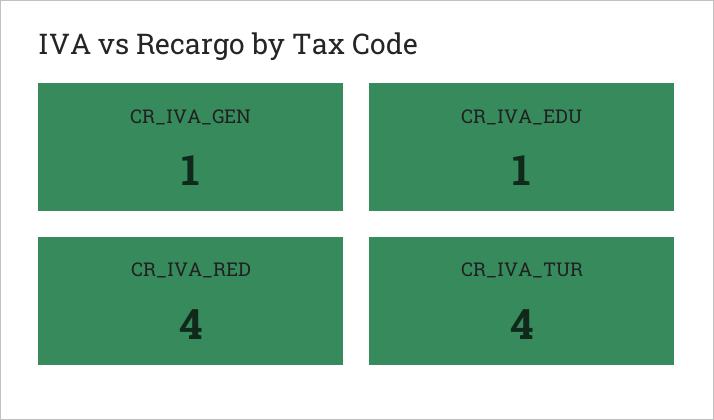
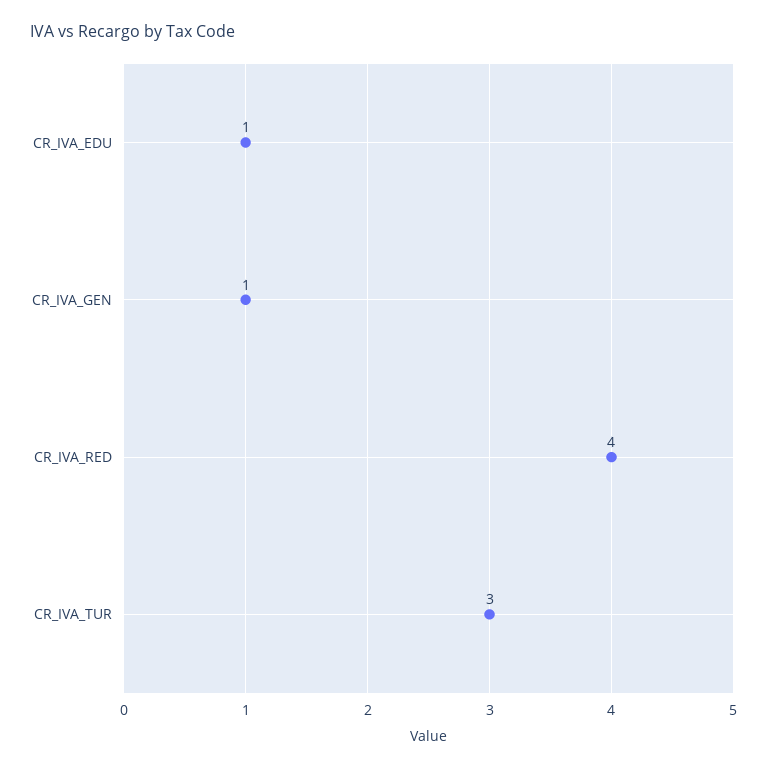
CR_IVA_TUR: 4 -> 3

